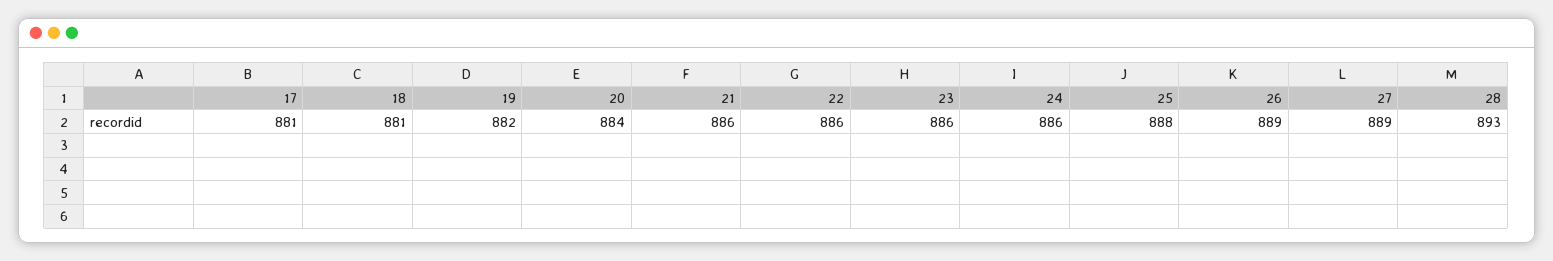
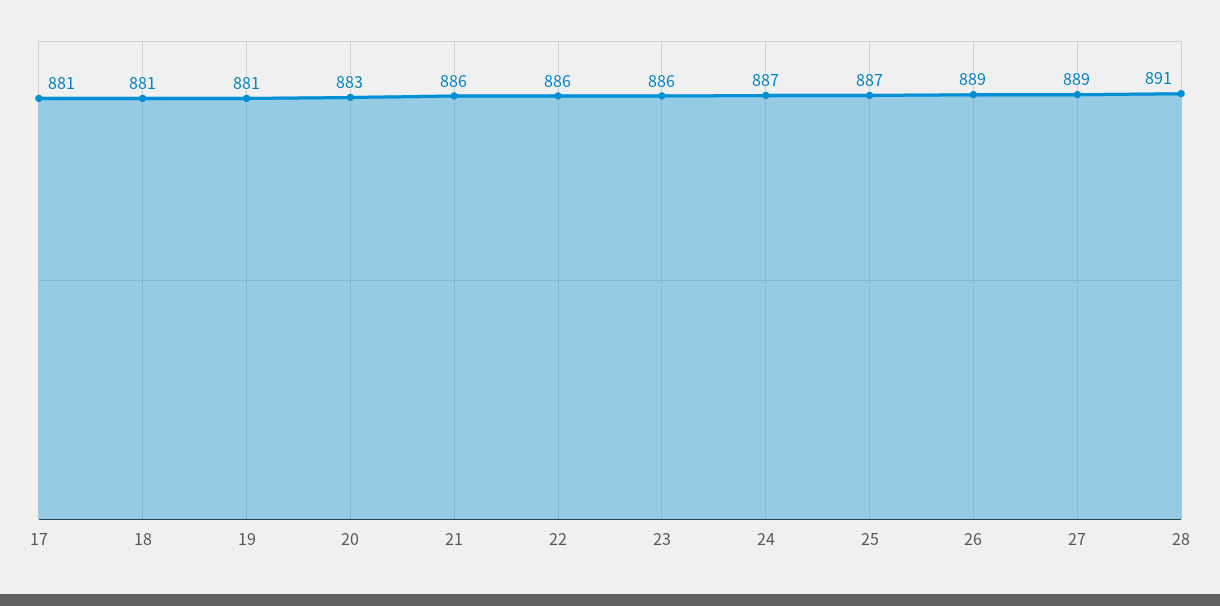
19: 882 -> 881
20: 884 -> 883
24: 886 -> 887
25: 888 -> 887
28: 893 -> 891

